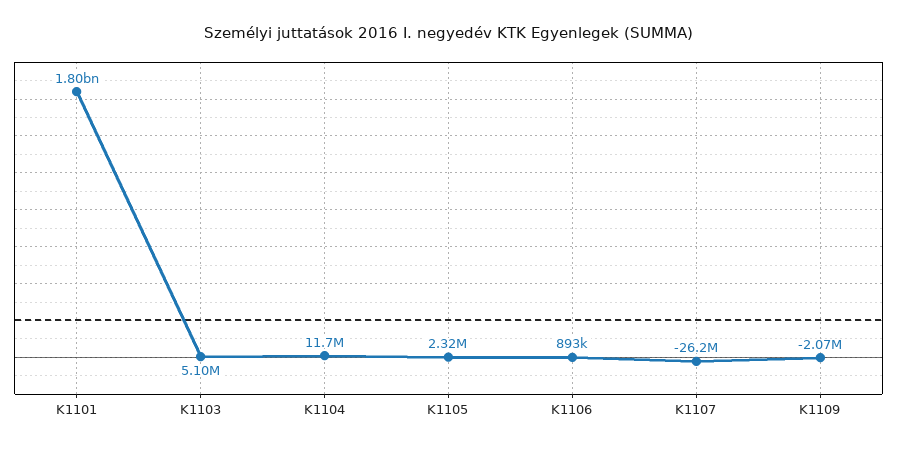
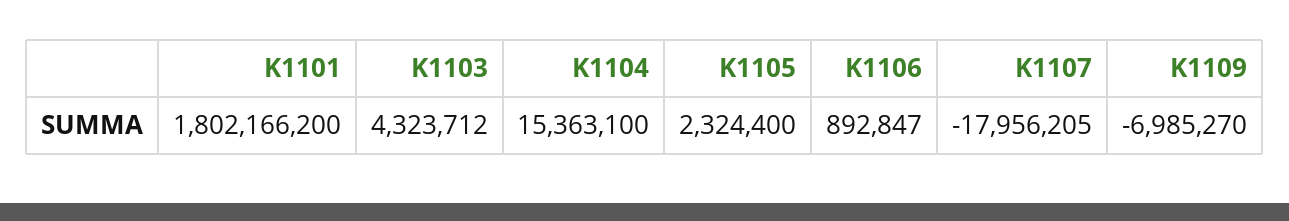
K1103: 5100000 -> 4323712
K1104: 11700000 -> 15363100
K1107: -26200000 -> -17956205
K1109: -2070000 -> -6985270

